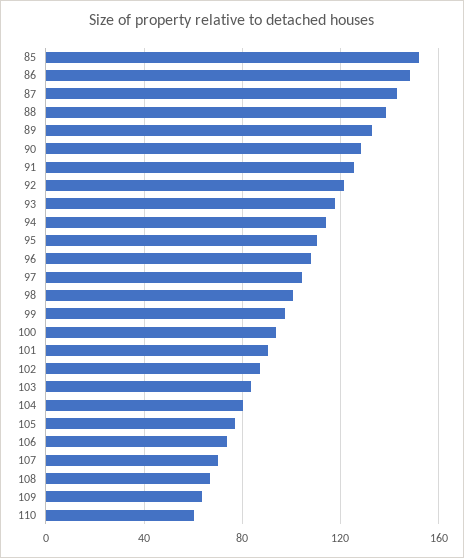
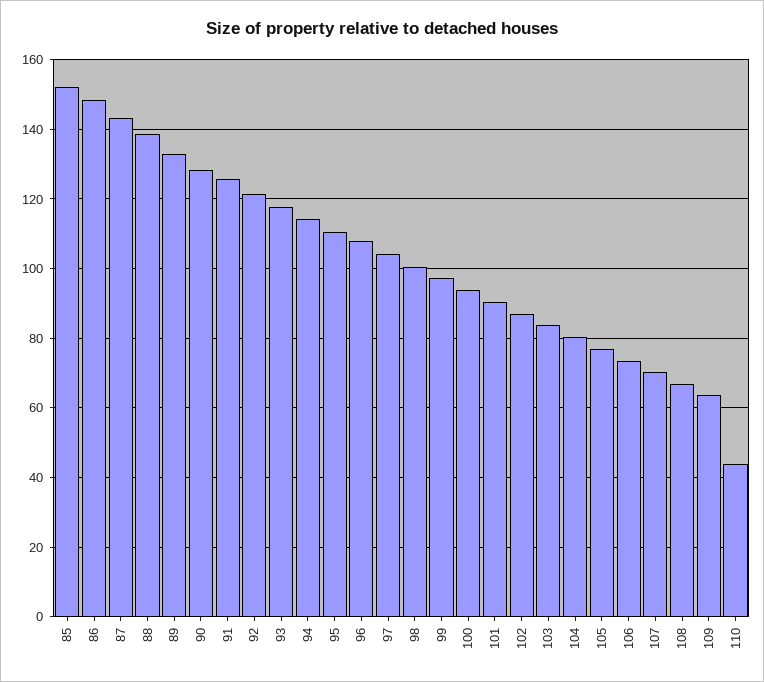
110: 60 -> 44

